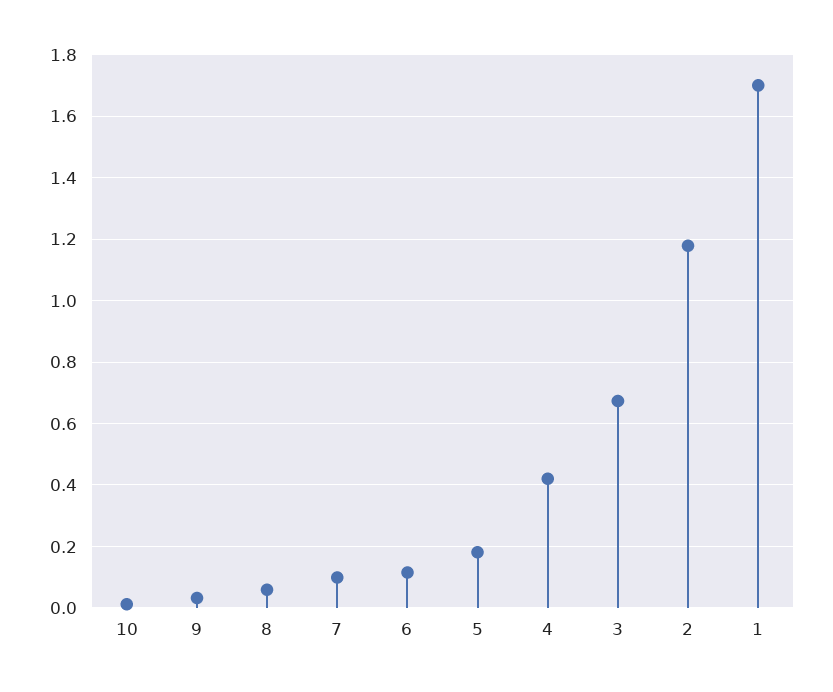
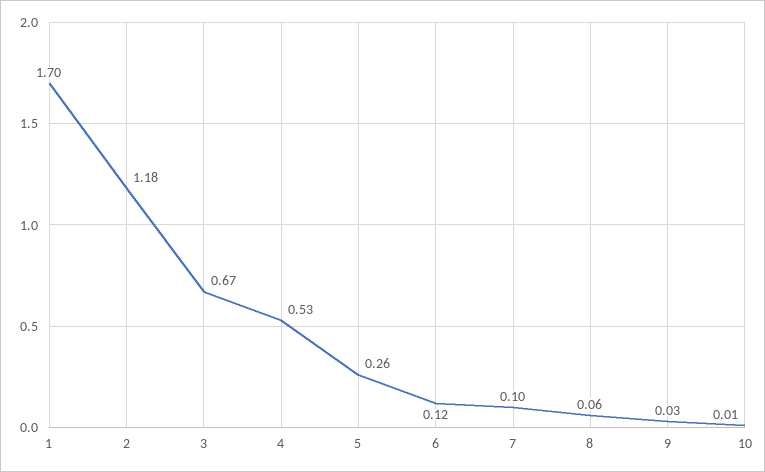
5: 0.18 -> 0.26
4: 0.42 -> 0.53

